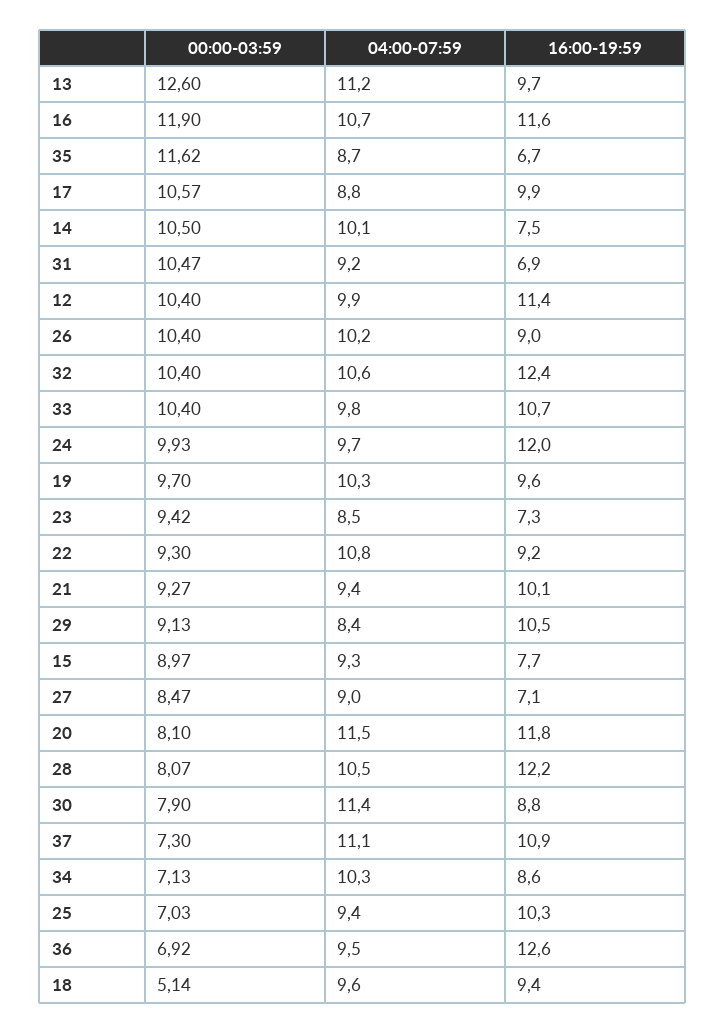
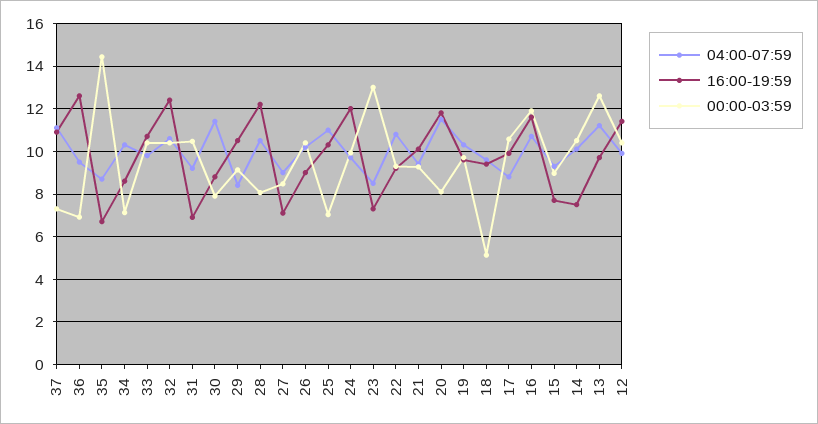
00:00-03:59, 35: 11.62 -> 14.5
00:00-03:59, 23: 9.42 -> 13
04:00-07:59, 25: 9.4 -> 11

